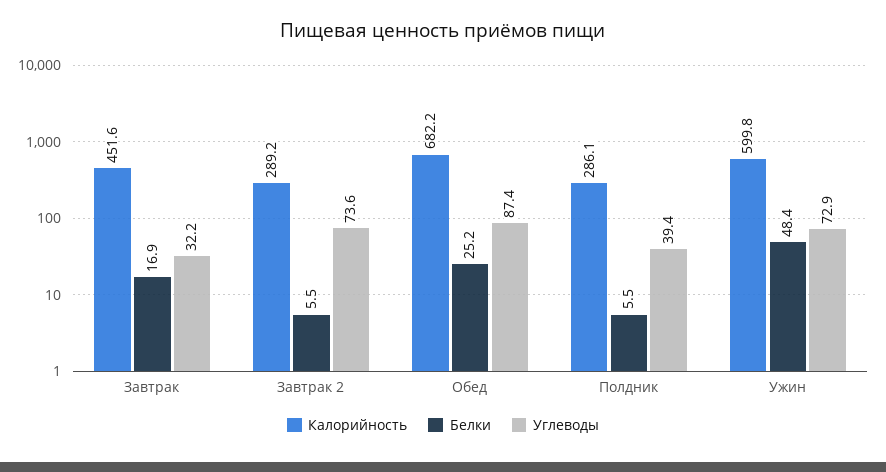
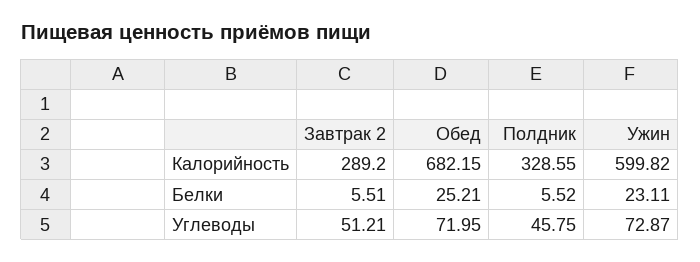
Калорийность, Завтрак: 451.6 -> none
Белки, Завтрак: 16.9 -> none
Углеводы, Завтрак: 32.2 -> none
Углеводы, Завтрак 2: 73.6 -> 51.21
Углеводы, Обед: 87.4 -> 71.95
Калорийность, Полдник: 286.1 -> 328.55
Углеводы, Полдник: 39.4 -> 45.75
Белки, Ужин: 48.4 -> 23.11

